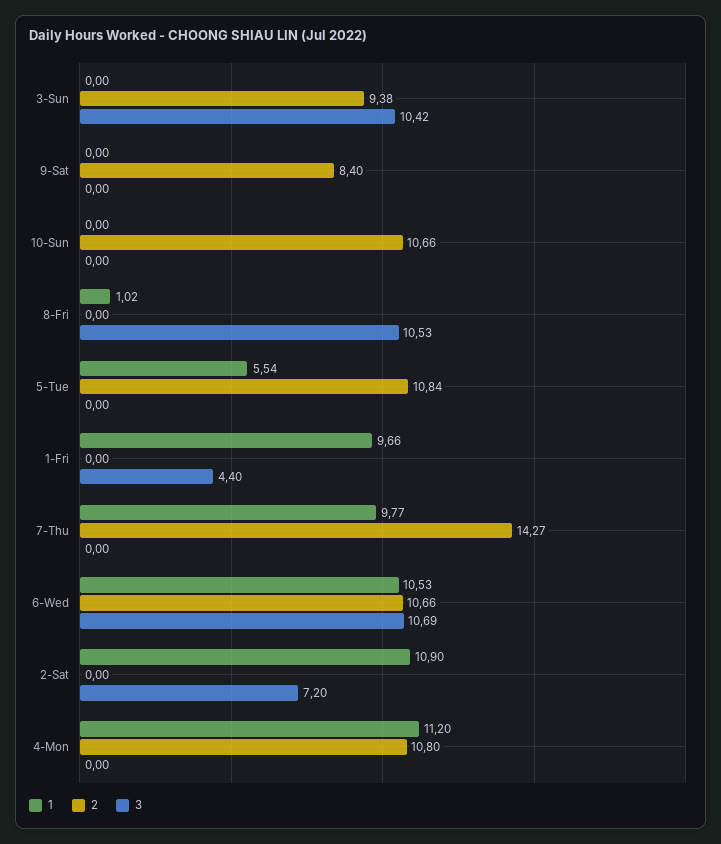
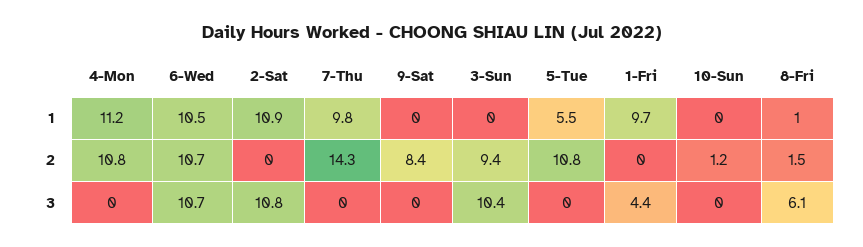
2, 10-Sun: 10.66 -> 1.2
2, 8-Fri: 0 -> 1.5
3, 8-Fri: 10.53 -> 6.1
3, 2-Sat: 7.2 -> 10.8

